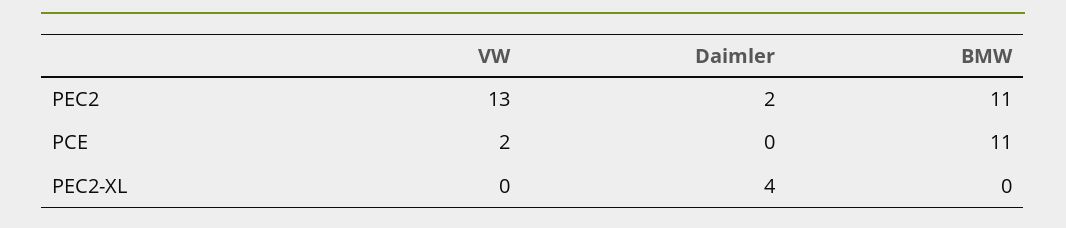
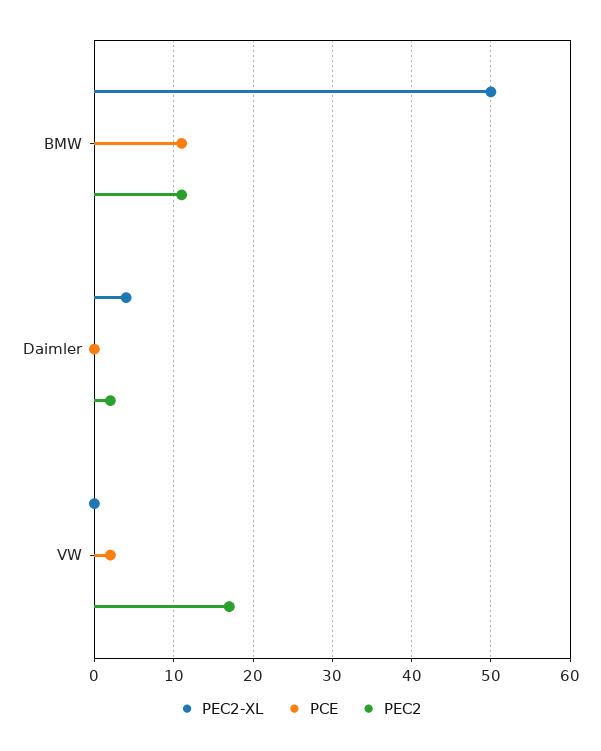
PEC2, VW: 13 -> 17
PEC2-XL, BMW: 0 -> 50

